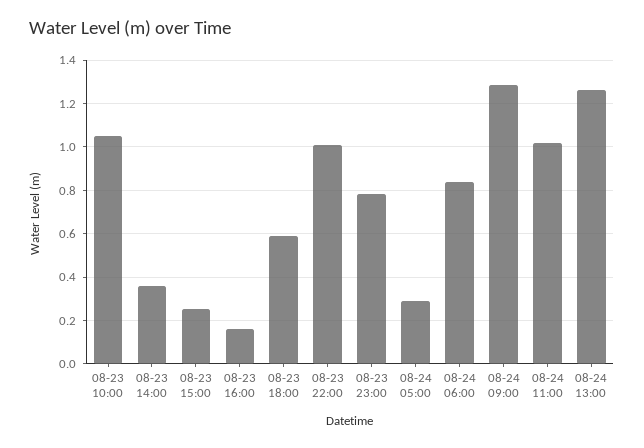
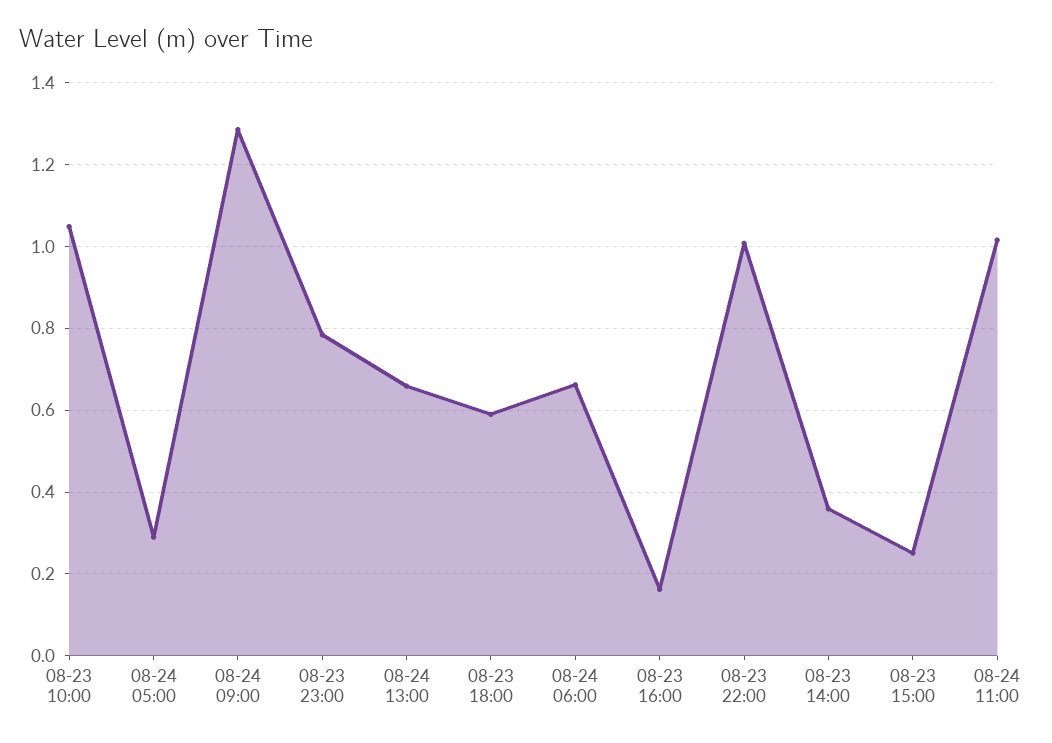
08-24 06:00: 0.85 -> 0.66
08-24 13:00: 1.25 -> 0.66

